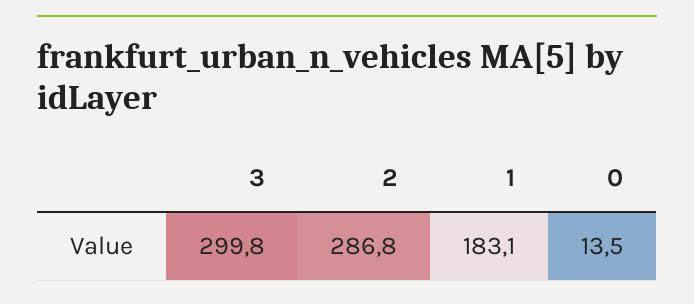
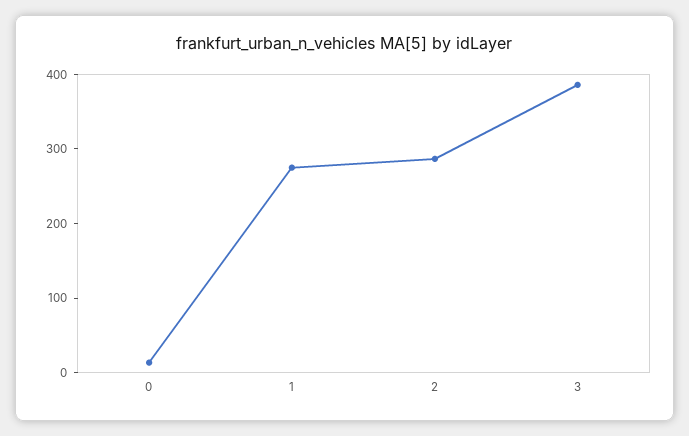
3: 299.8 -> 380
1: 183.1 -> 280

